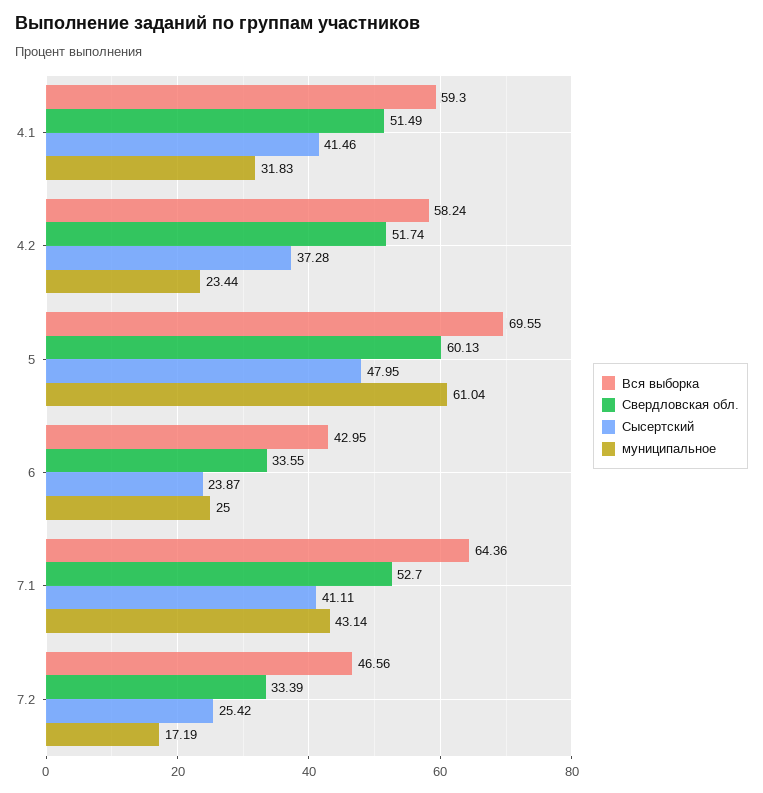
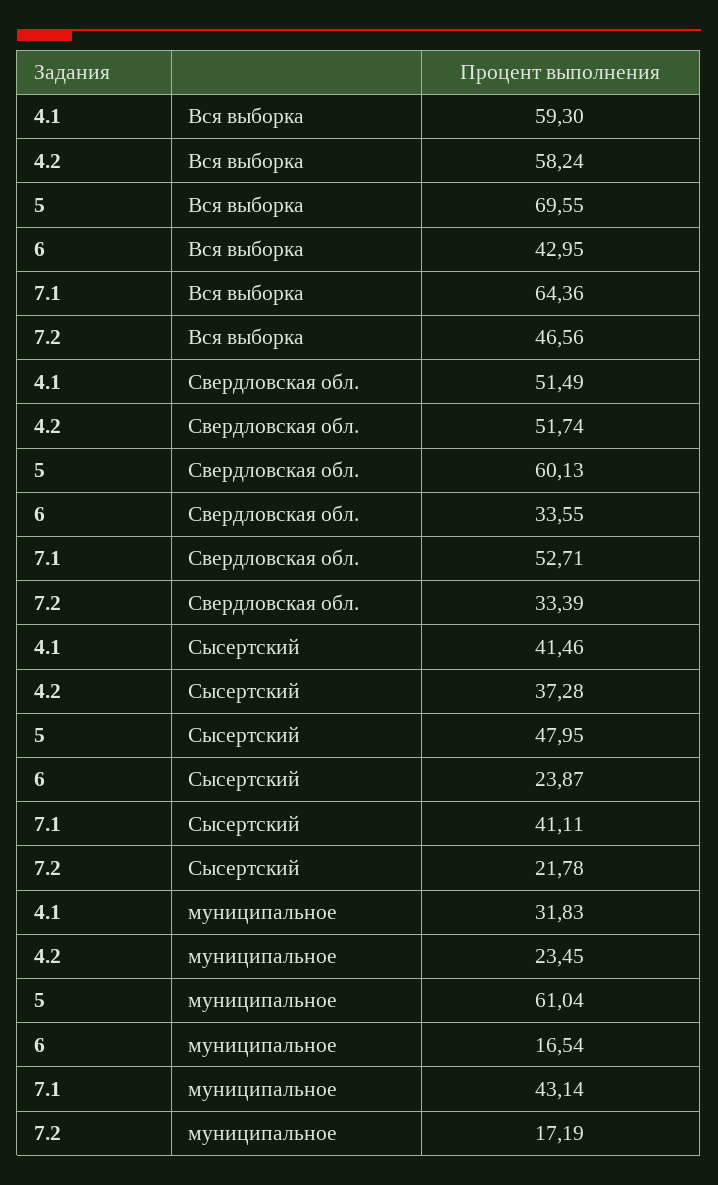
муниципальное, 4.2: 23.44 -> 23.45
муниципальное, 6: 25 -> 16.54
Свердловская обл., 7.1: 52.7 -> 52.71
Сысертский, 7.2: 25.42 -> 21.78

